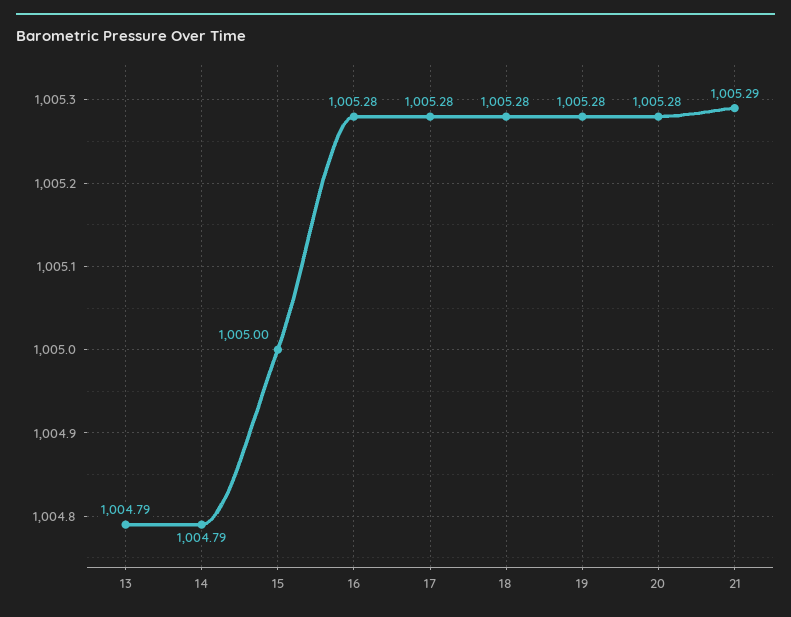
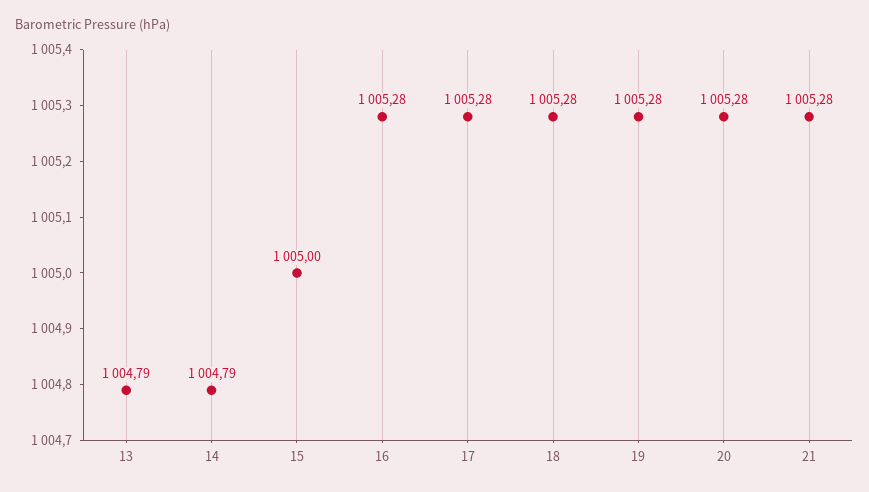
21: 1005.29 -> 1005.28

